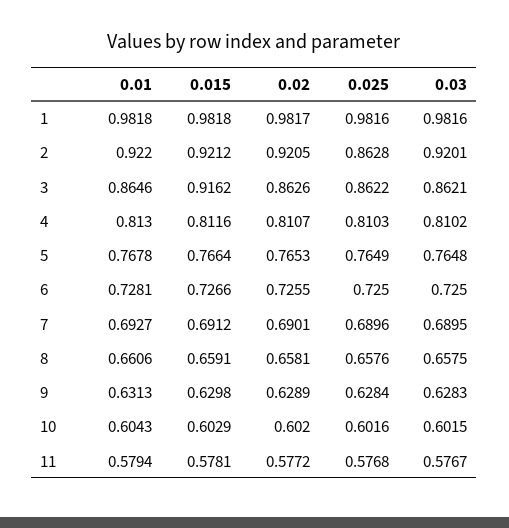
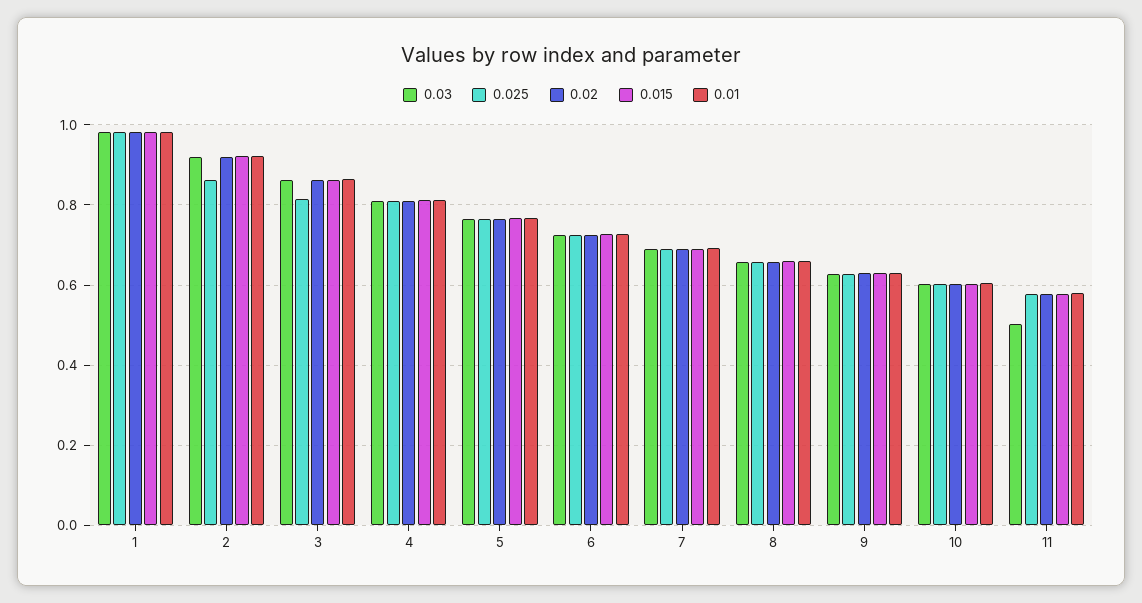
0.015, 3: 0.9162 -> 0.86
0.025, 3: 0.8622 -> 0.82
0.03, 11: 0.5767 -> 0.5

